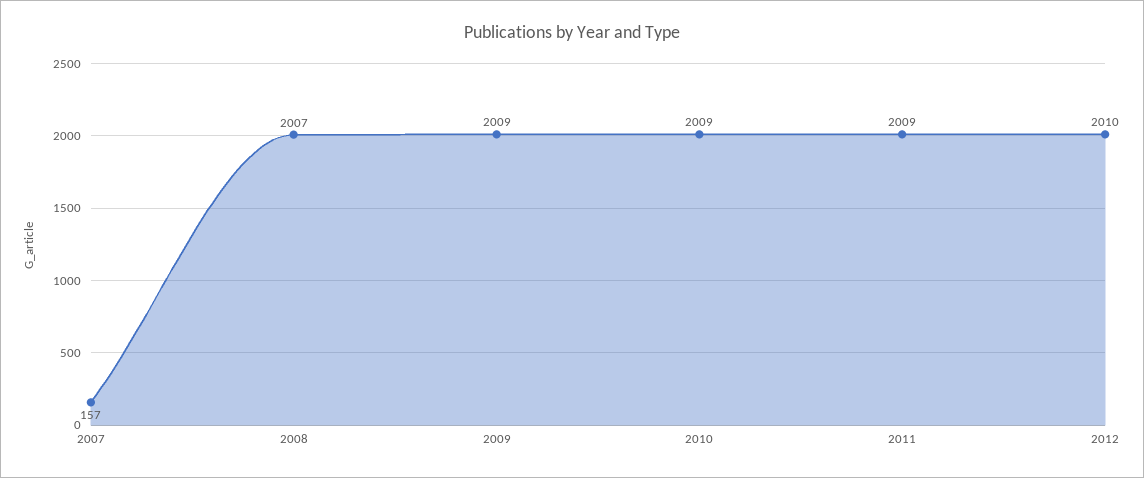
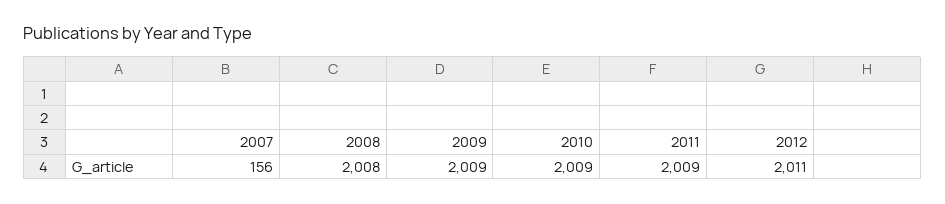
2007: 157 -> 156
2008: 2007 -> 2008
2012: 2010 -> 2011

